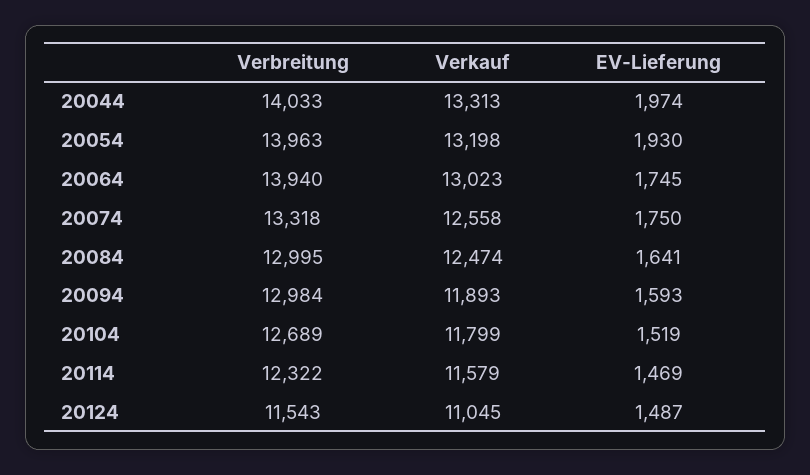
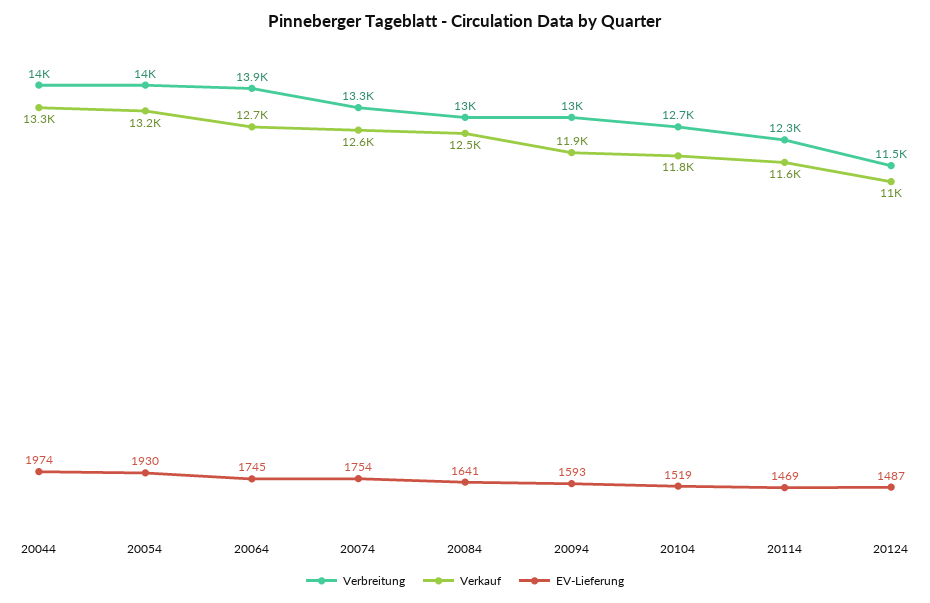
Verkauf, 20064: 13023 -> 12700
EV-Lieferung, 20074: 1750 -> 1754

